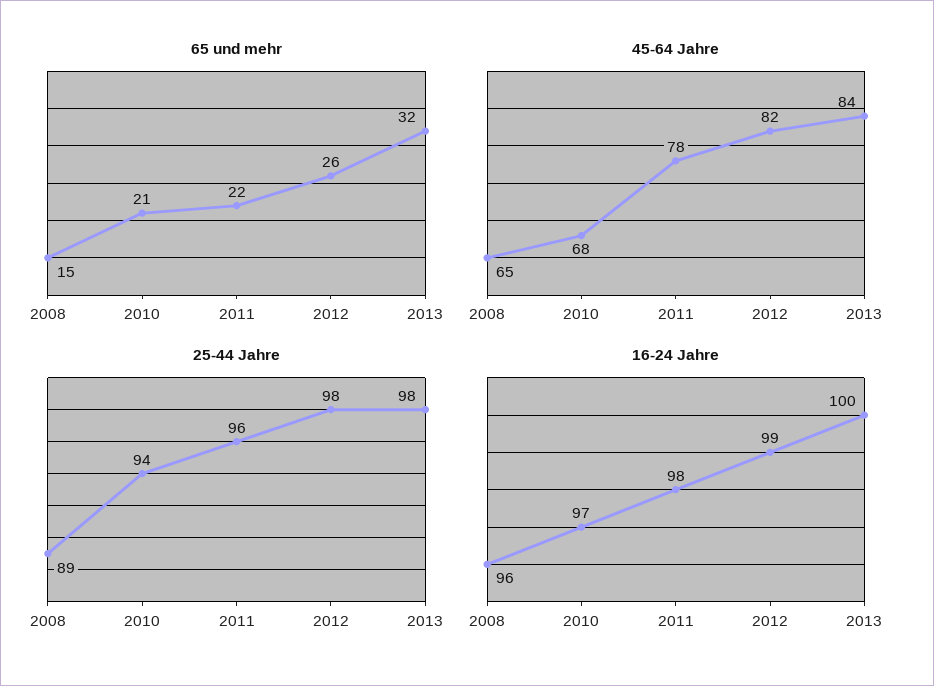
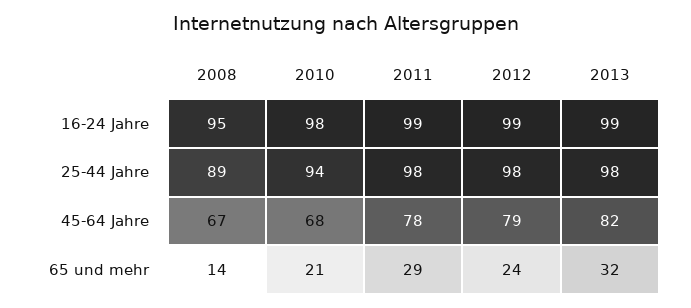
65 und mehr, 2008: 15 -> 14
65 und mehr, 2011: 22 -> 29
65 und mehr, 2012: 26 -> 24
45-64 Jahre, 2008: 65 -> 67
45-64 Jahre, 2012: 82 -> 79
45-64 Jahre, 2013: 84 -> 82
25-44 Jahre, 2011: 96 -> 98
16-24 Jahre, 2008: 96 -> 95
16-24 Jahre, 2010: 97 -> 98
16-24 Jahre, 2011: 98 -> 99
16-24 Jahre, 2013: 100 -> 99

